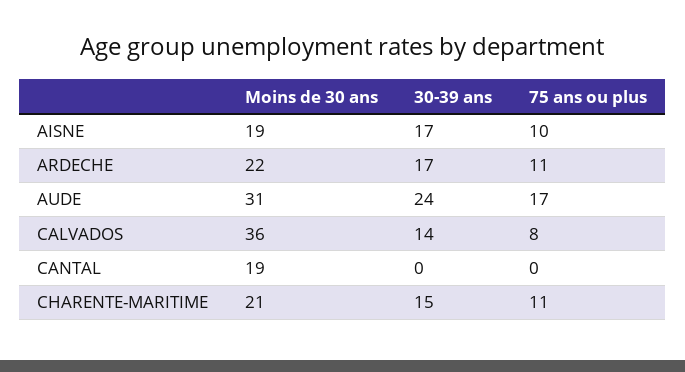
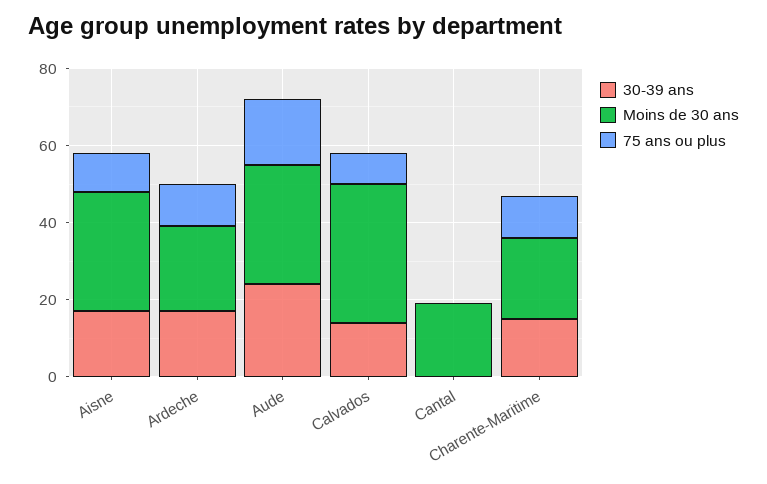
Moins de 30 ans, AISNE: 19 -> 30

